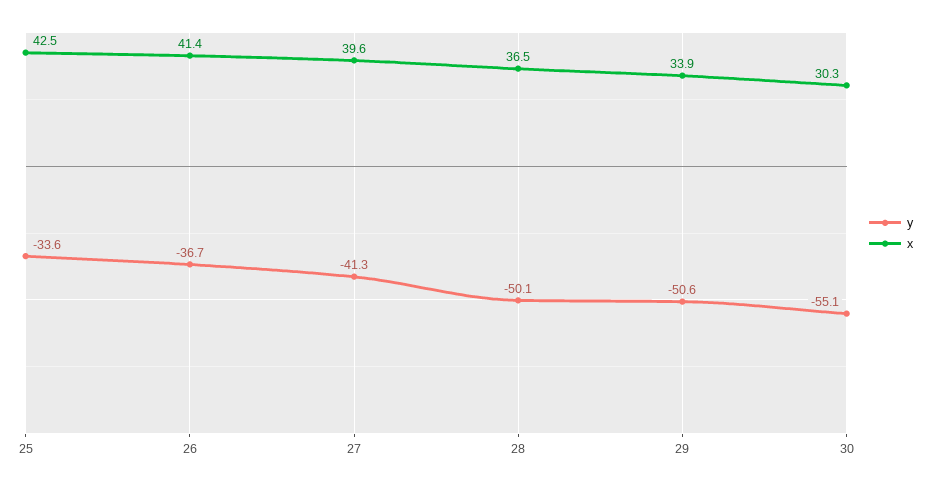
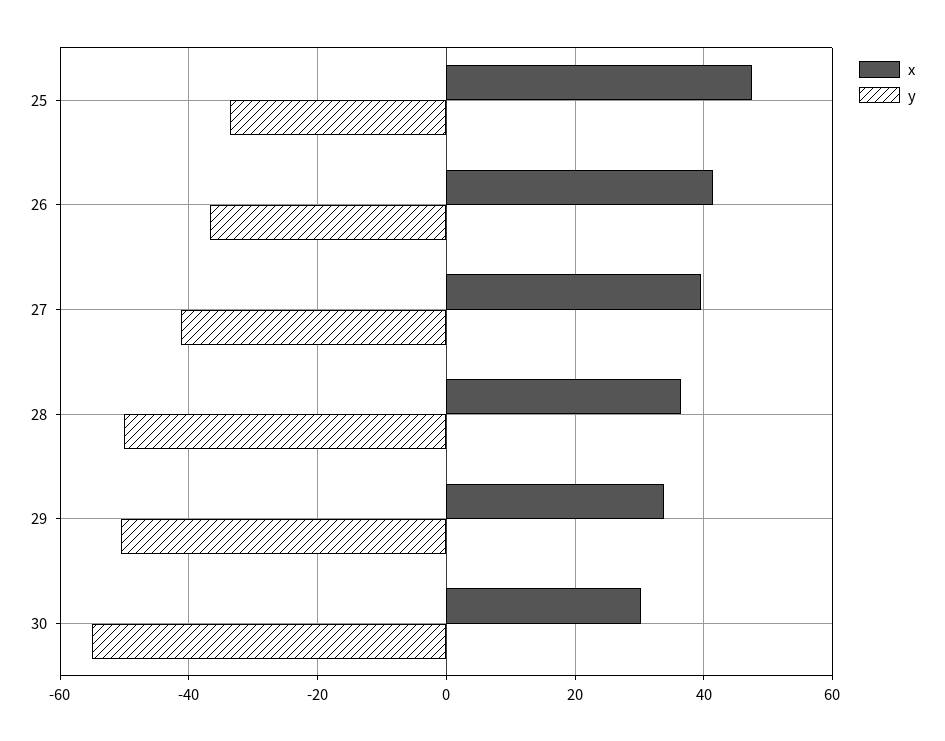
x, 25: 42.5 -> 48

